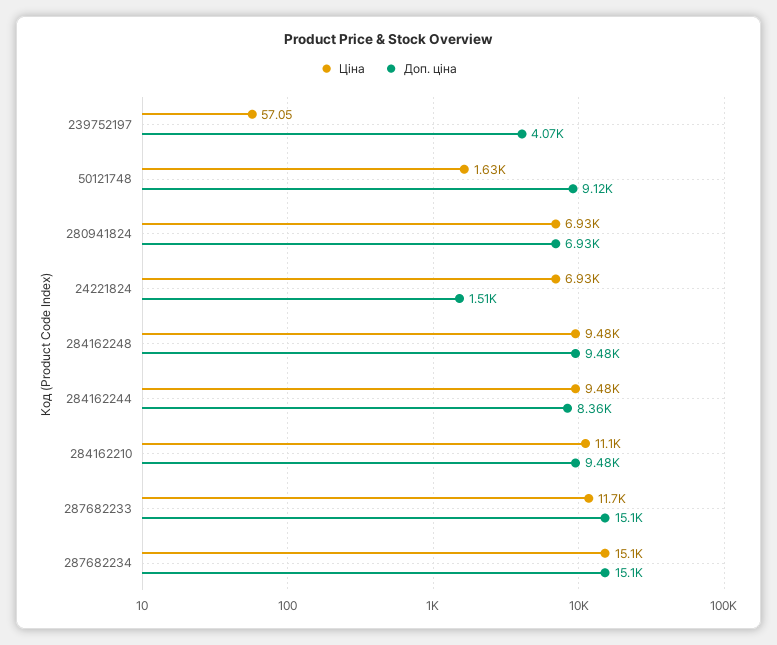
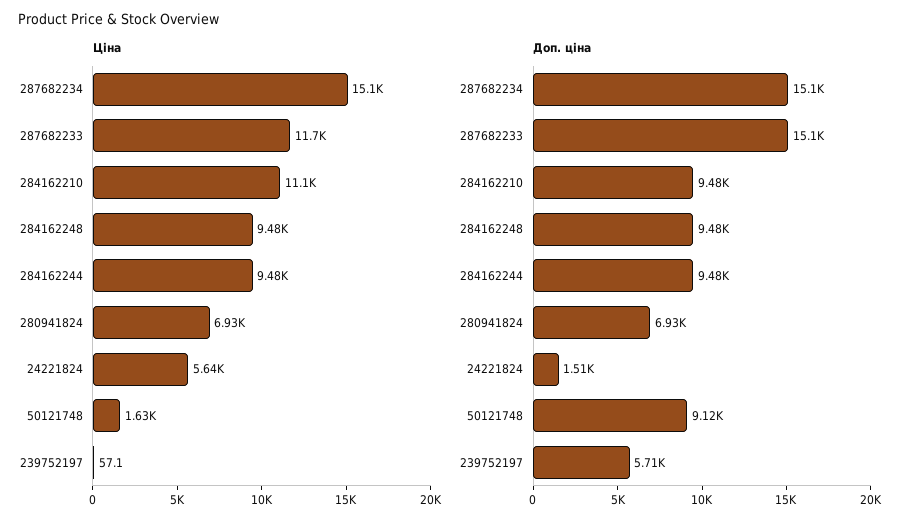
Доп. ціна, 239752197: 4070 -> 5710
Ціна, 24221824: 6930 -> 5640
Доп. ціна, 284162244: 8360 -> 9480

